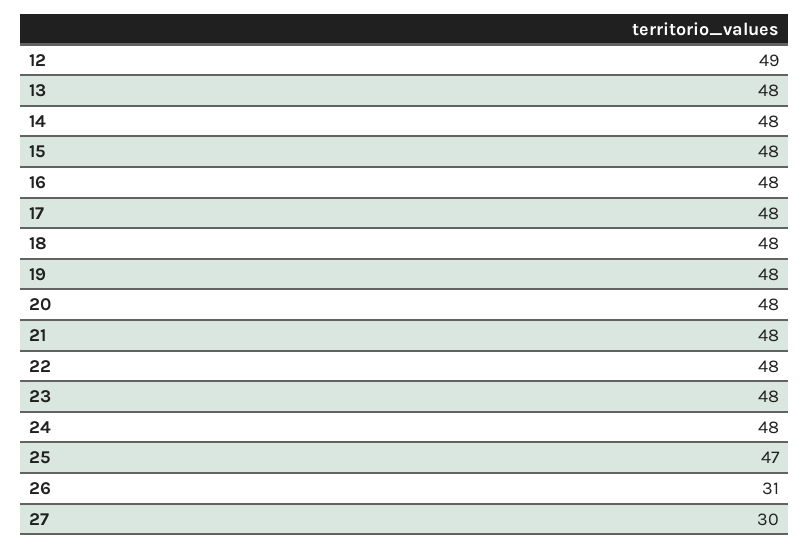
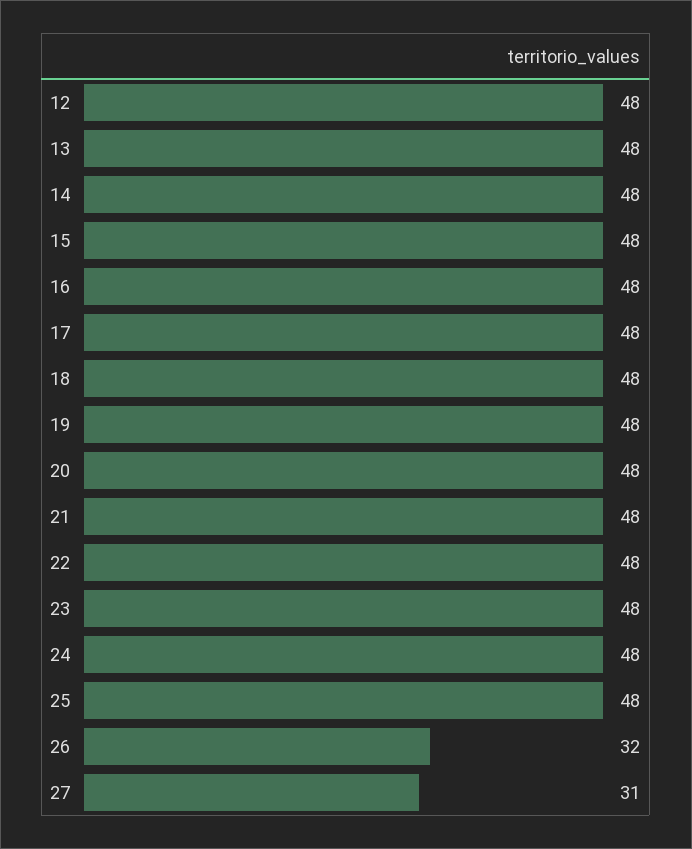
12: 49 -> 48
25: 47 -> 48
26: 31 -> 32
27: 30 -> 31

